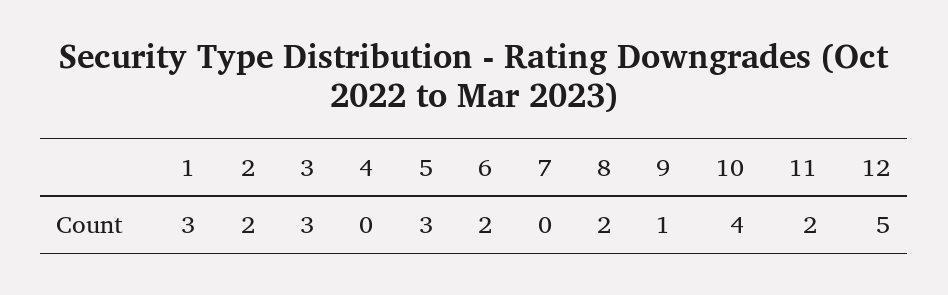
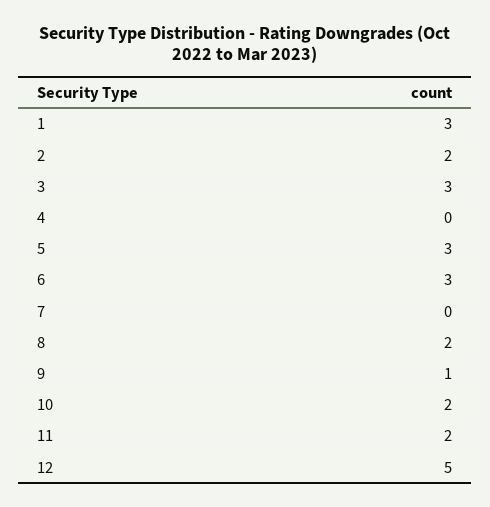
6: 2 -> 3
10: 4 -> 2

